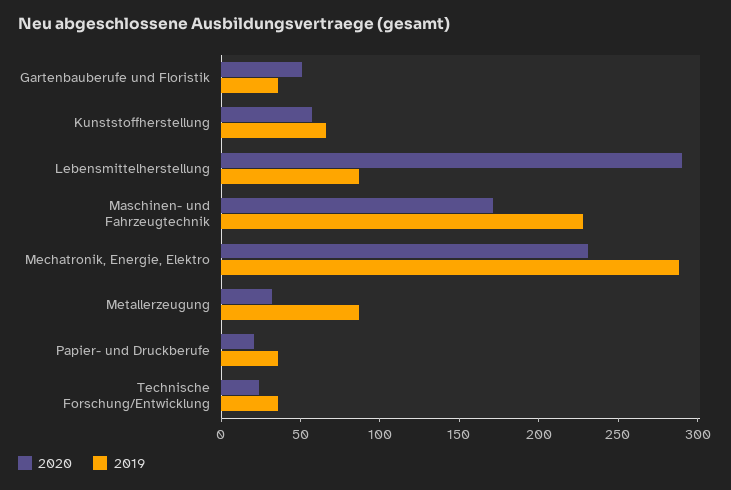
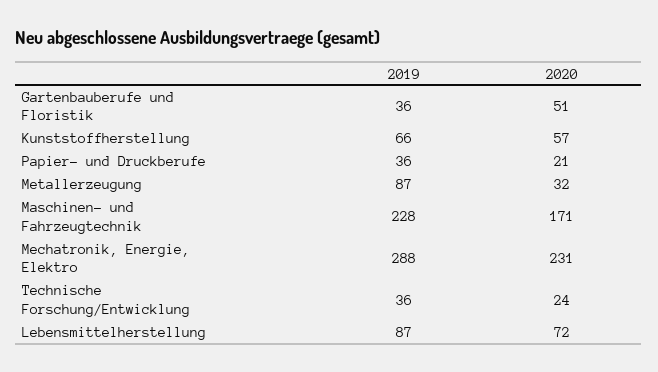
2020, Lebensmittelherstellung: 290 -> 72

